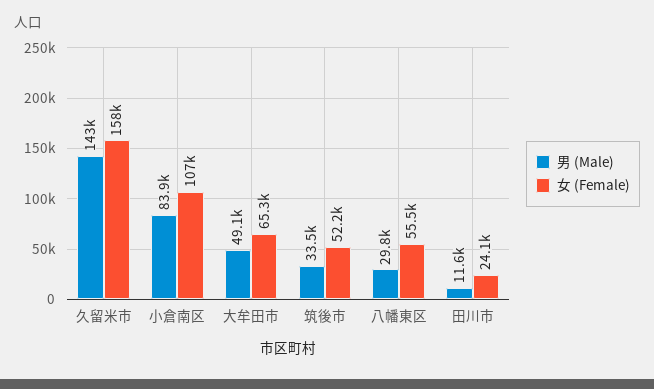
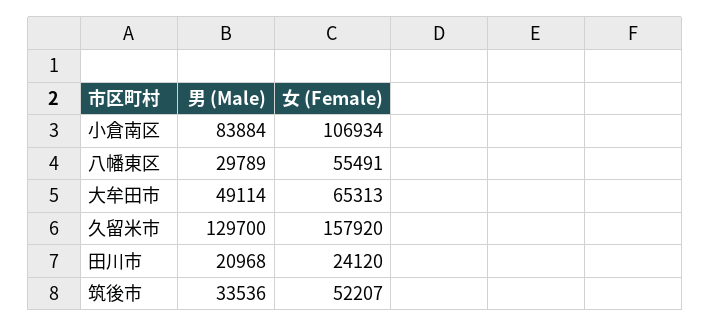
男 (Male), 久留米市: 143000 -> 129700
男 (Male), 田川市: 11600 -> 20968

